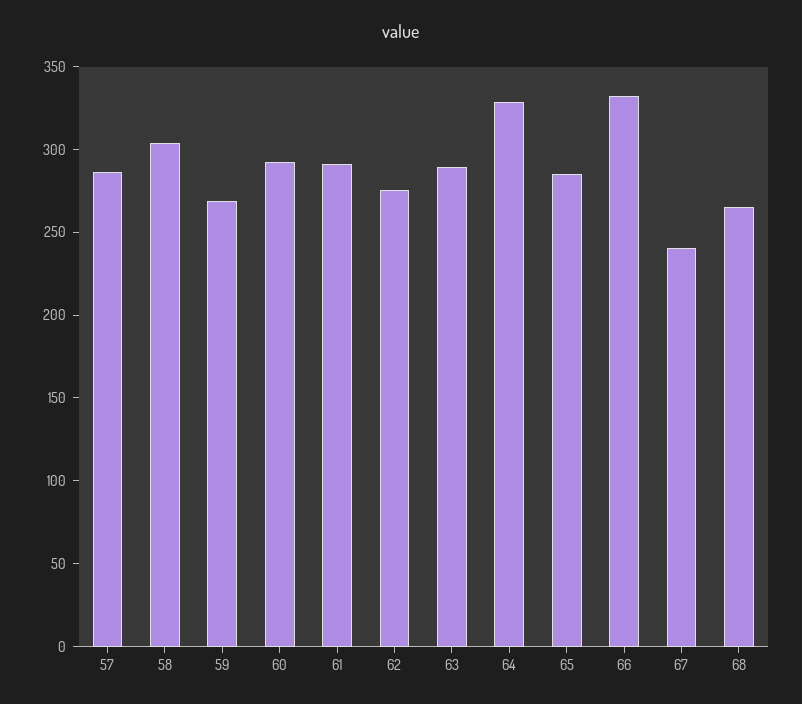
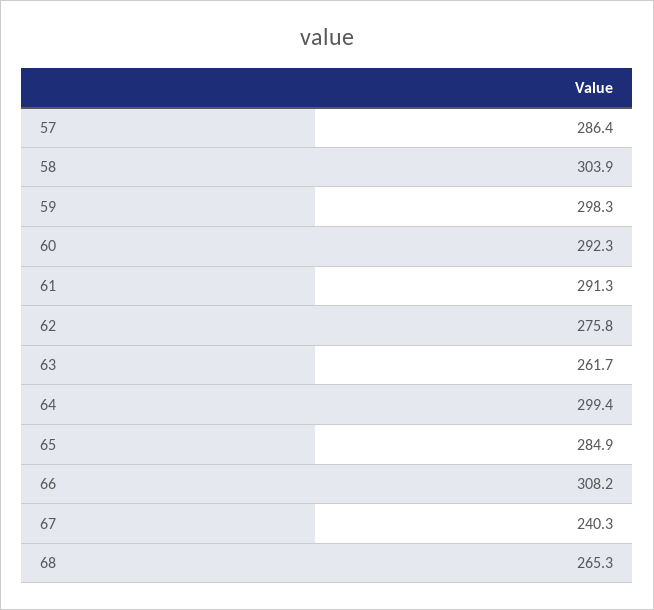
59: 270 -> 298.3
63: 290 -> 261.7
64: 330 -> 299.4
66: 330 -> 308.2

